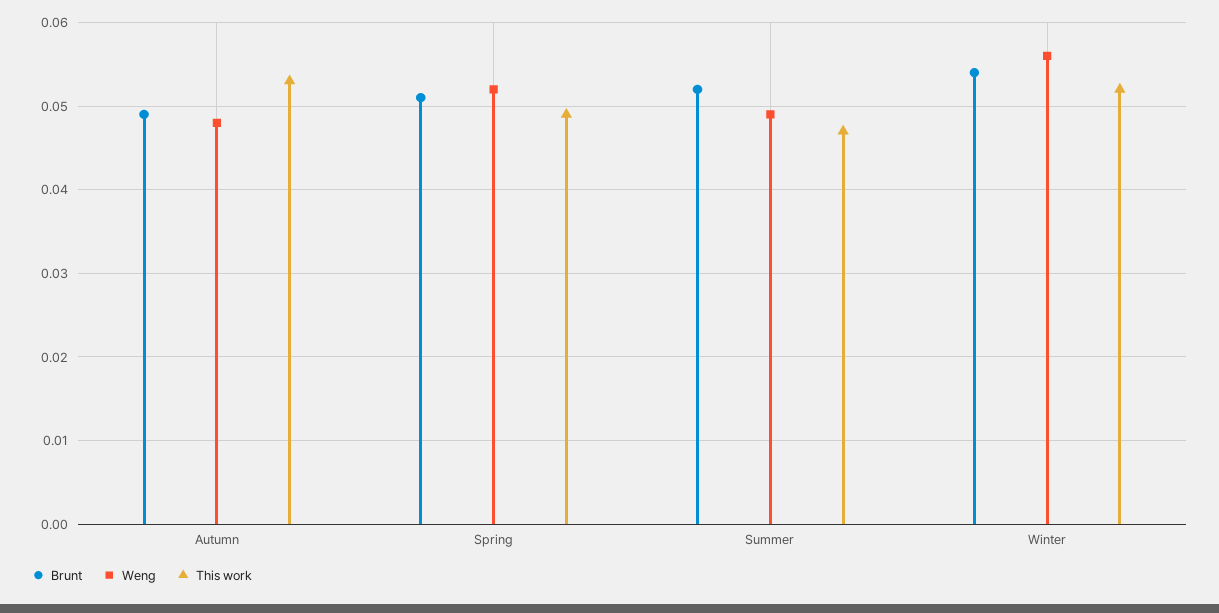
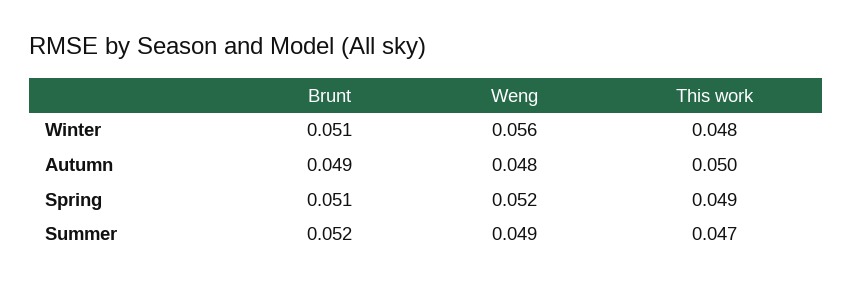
This work, Autumn: 0.053 -> 0.05
Brunt, Winter: 0.054 -> 0.051
This work, Winter: 0.052 -> 0.048

